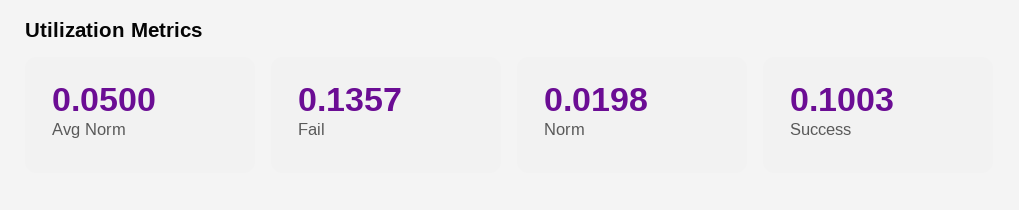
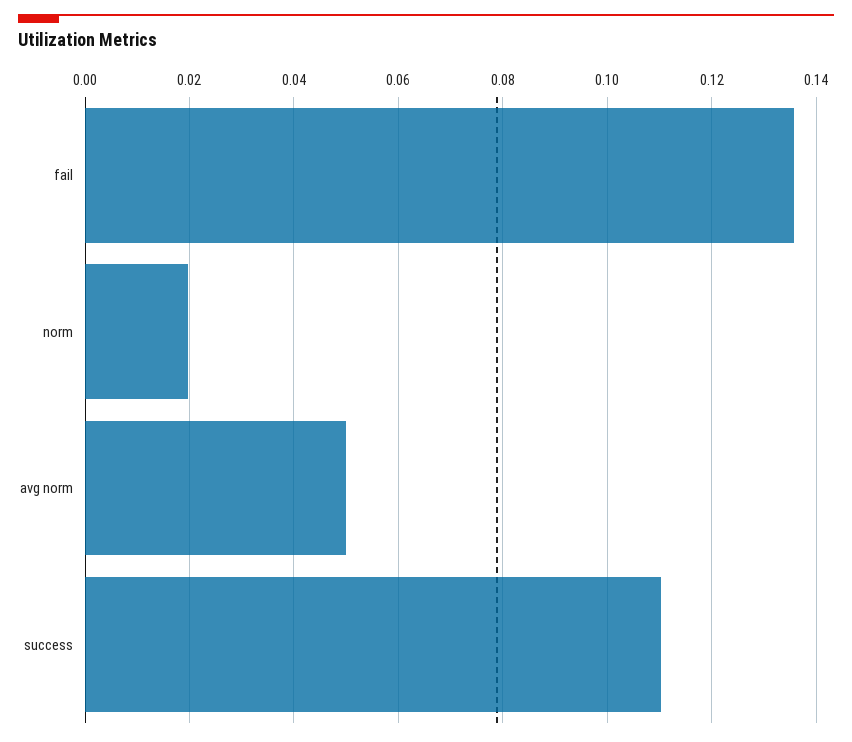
Success: 0.1003 -> 0.11

